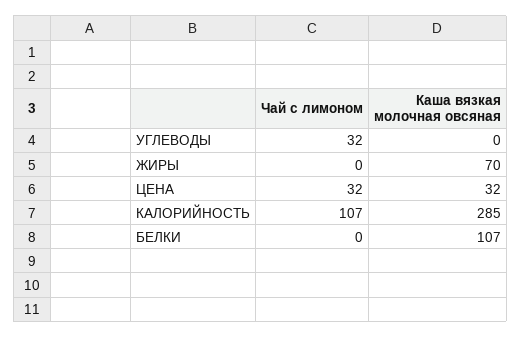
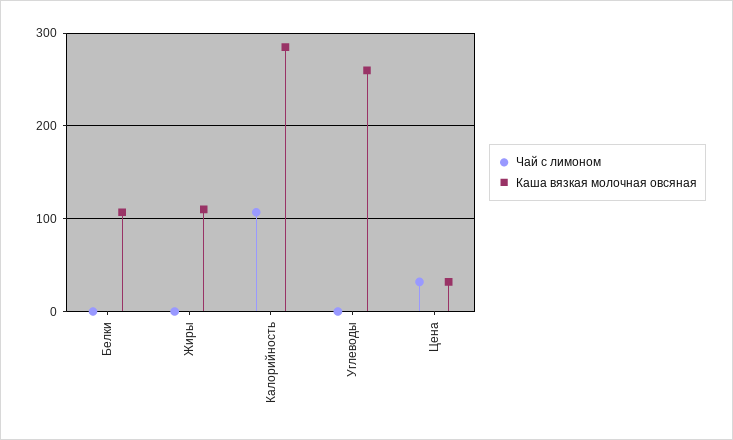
Чай с лимоном, УГЛЕВОДЫ: 32 -> 0
Каша вязкая молочная овсяная, УГЛЕВОДЫ: 0 -> 260
Каша вязкая молочная овсяная, ЖИРЫ: 70 -> 110

